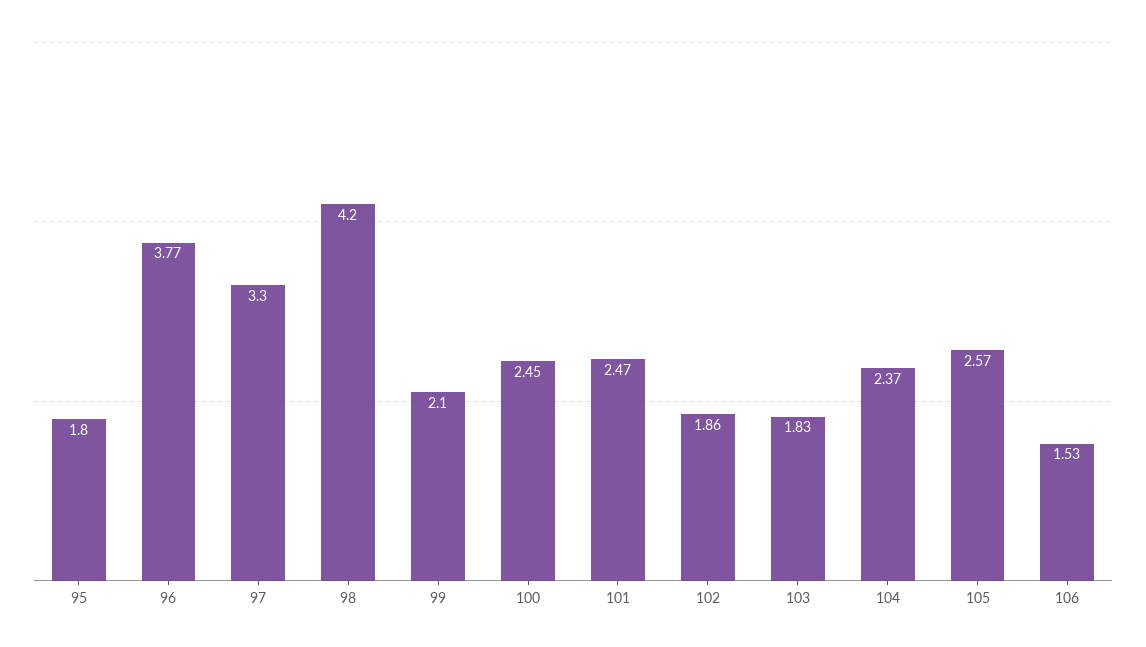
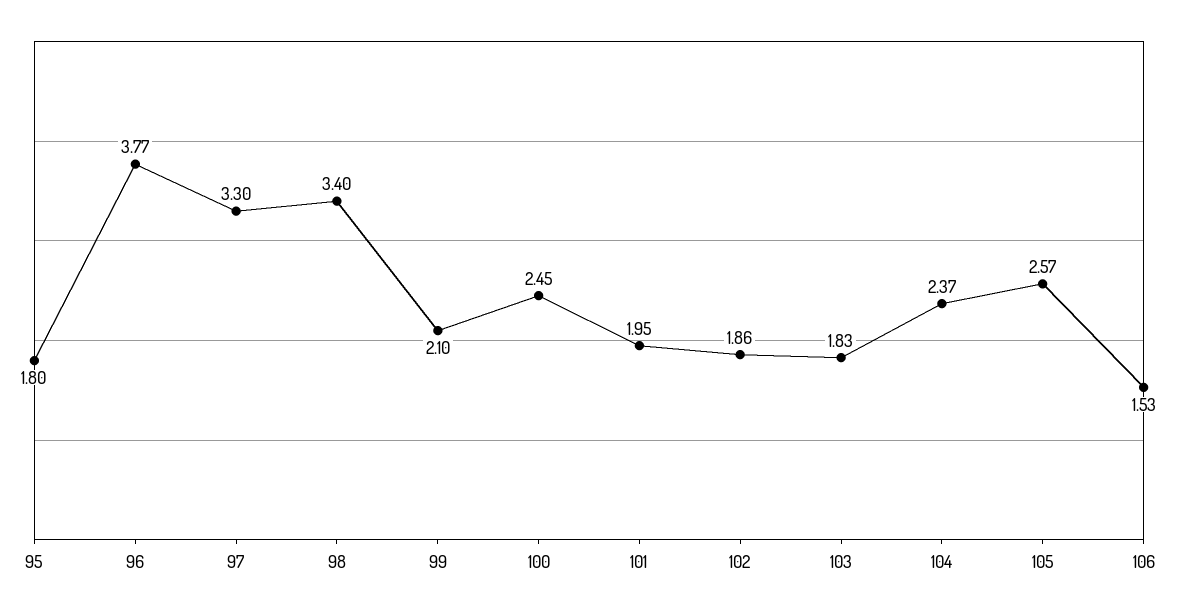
98: 4.2 -> 3.4
101: 2.47 -> 1.95

